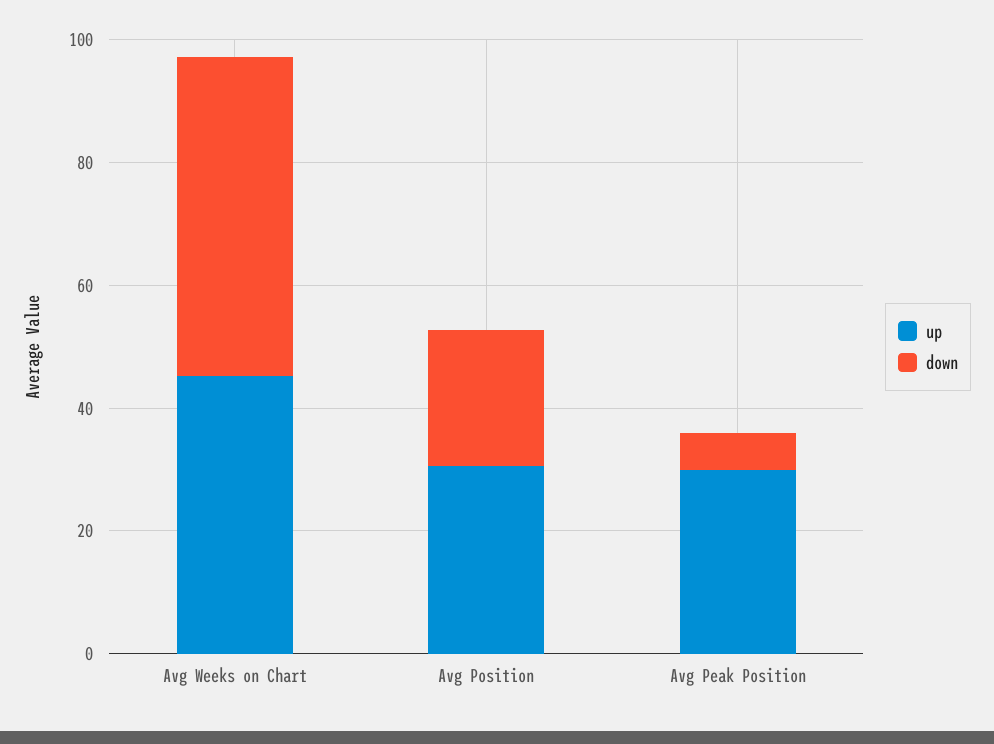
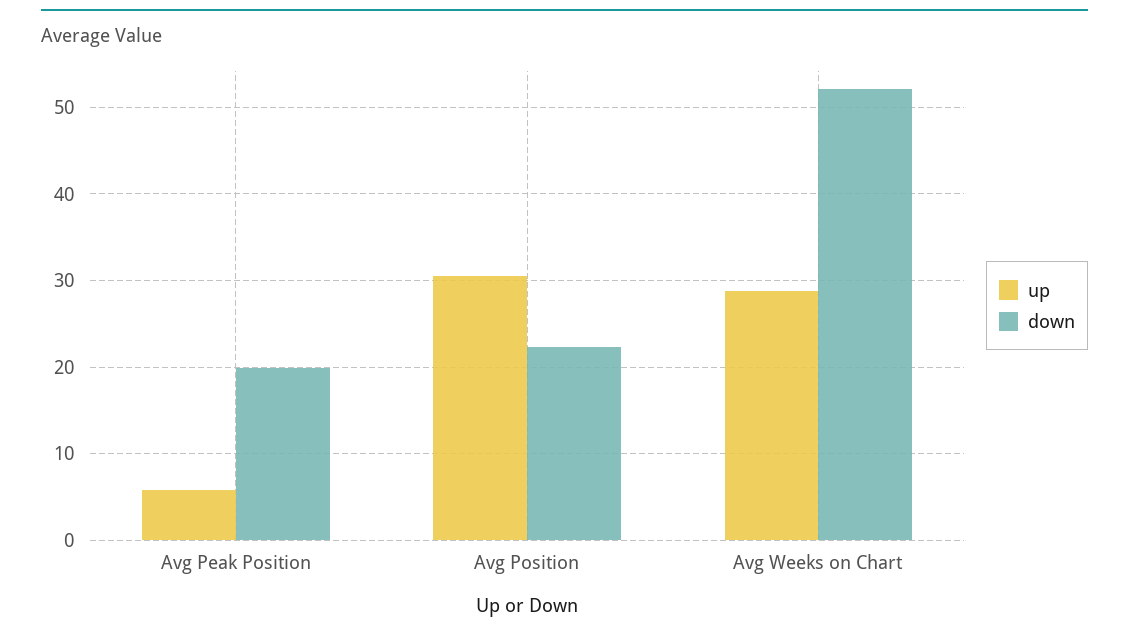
up, Avg Weeks on Chart: 45 -> 29
up, Avg Peak Position: 30 -> 6
down, Avg Peak Position: 5 -> 20

